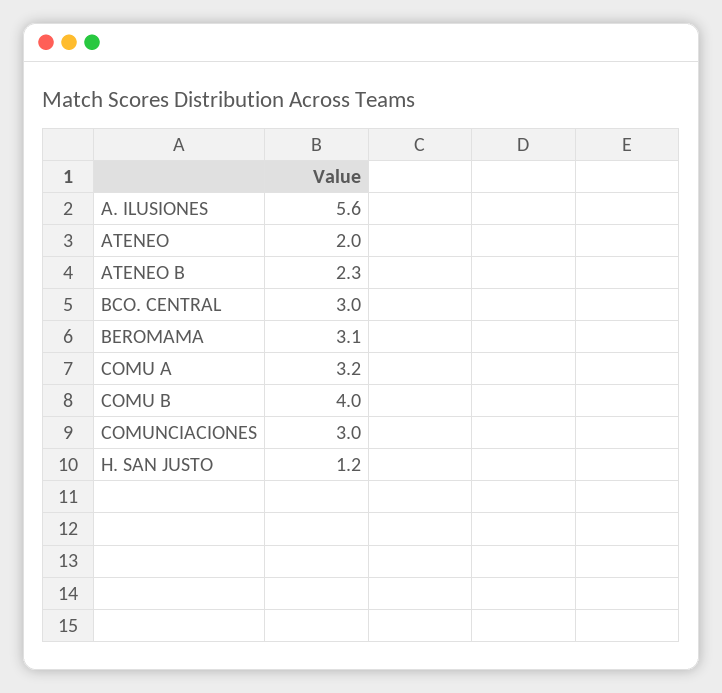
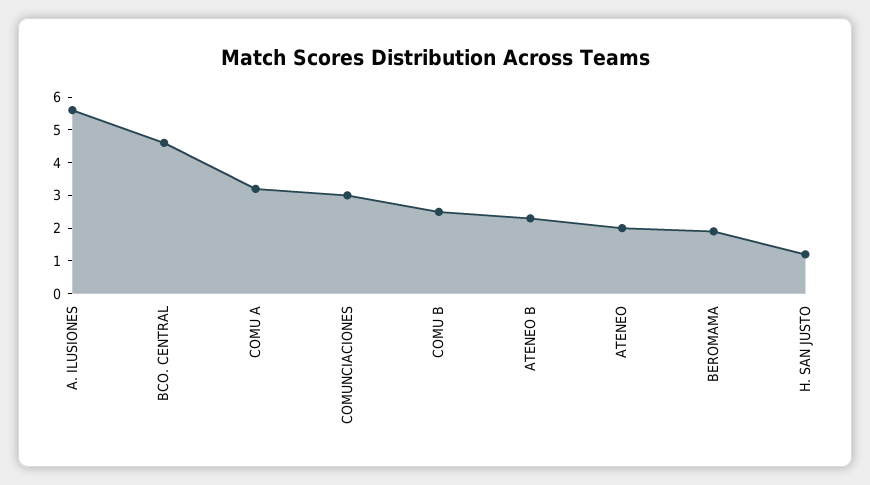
BCO. CENTRAL: 3 -> 4.5
BEROMAMA: 3.1 -> 2
COMU B: 4 -> 2.5

